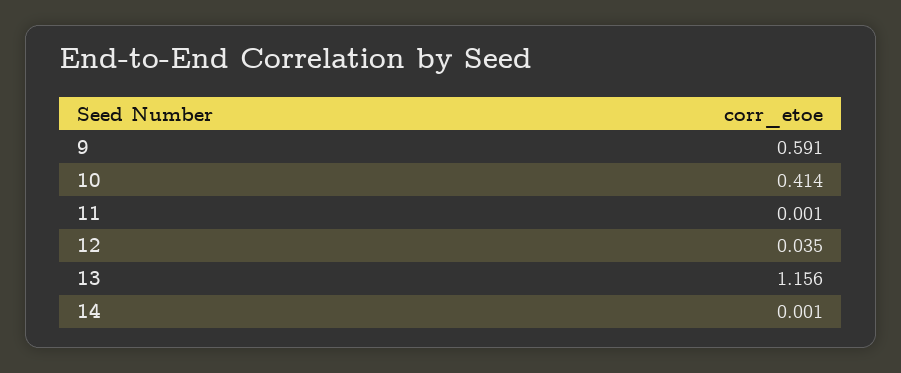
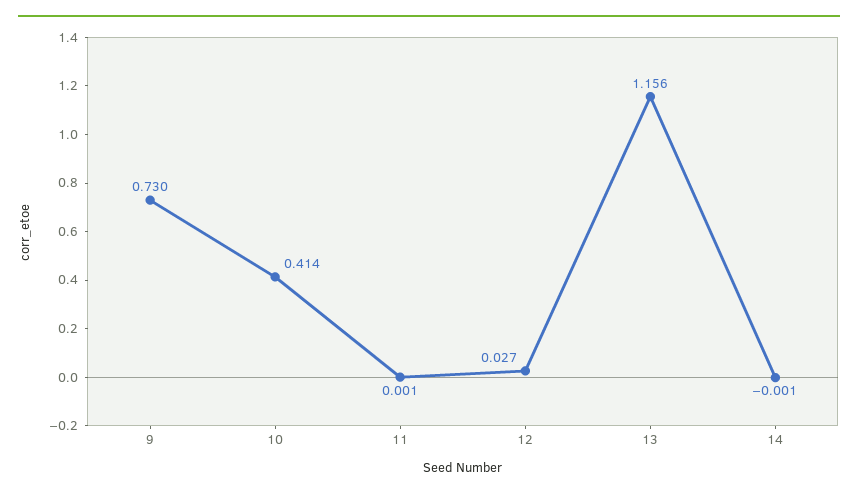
9: 0.591 -> 0.73
12: 0.035 -> 0.027
14: 0.001 -> -0.001

